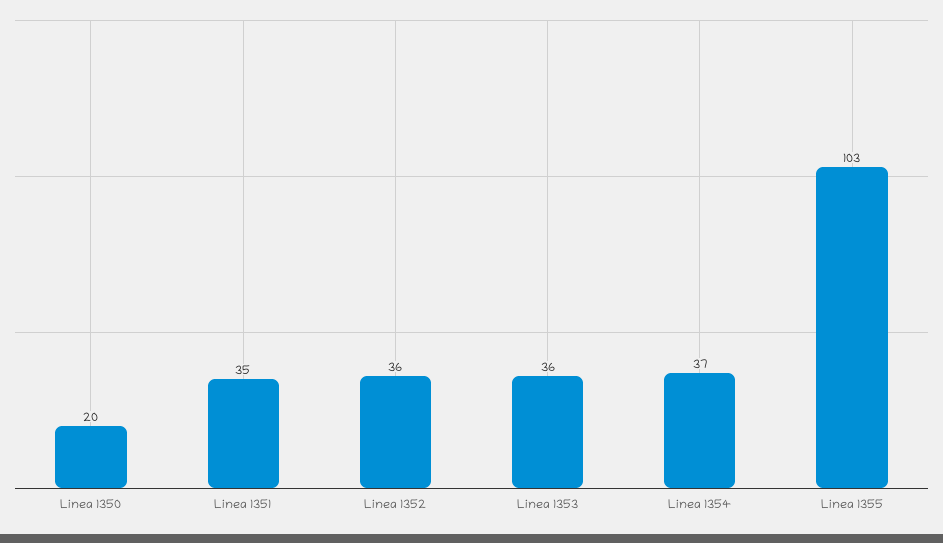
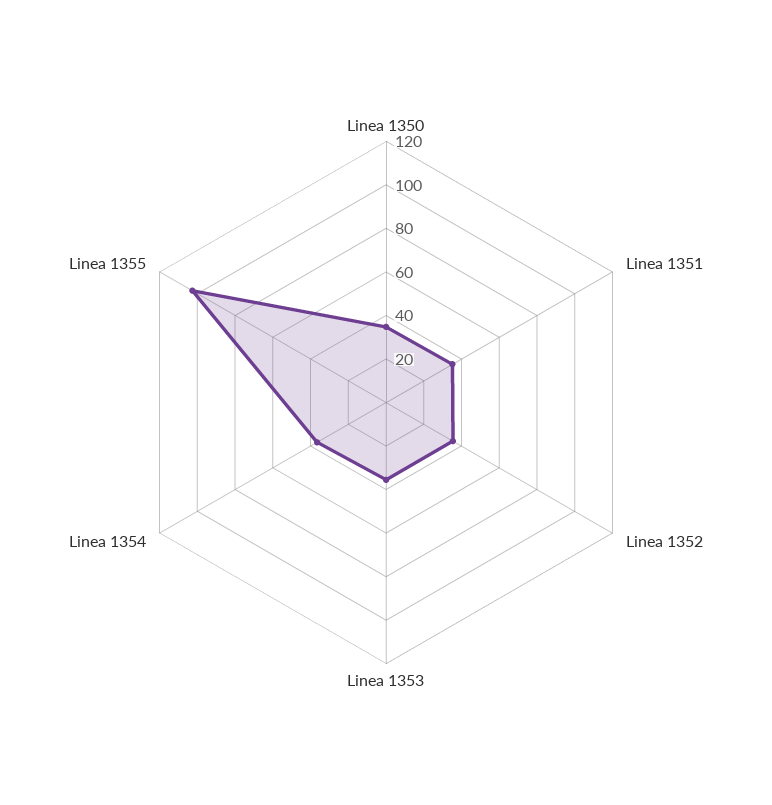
Linea 1350: 20 -> 35

